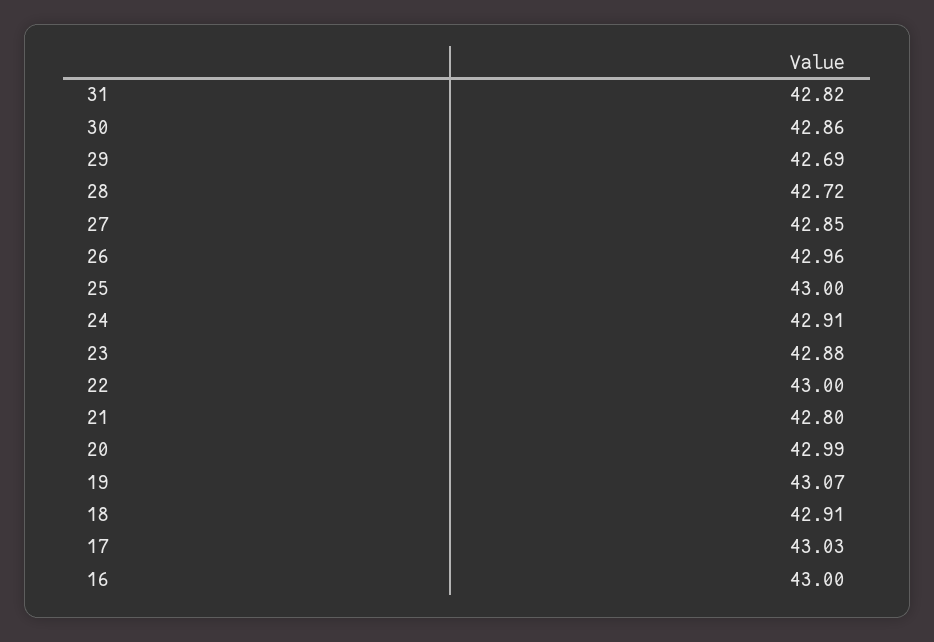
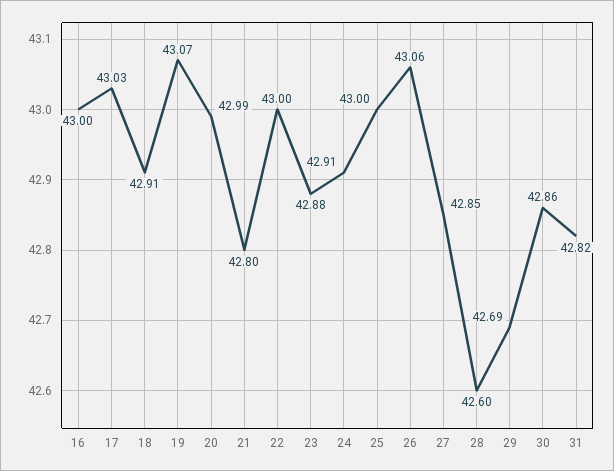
28: 42.72 -> 42.6
26: 42.96 -> 43.06

